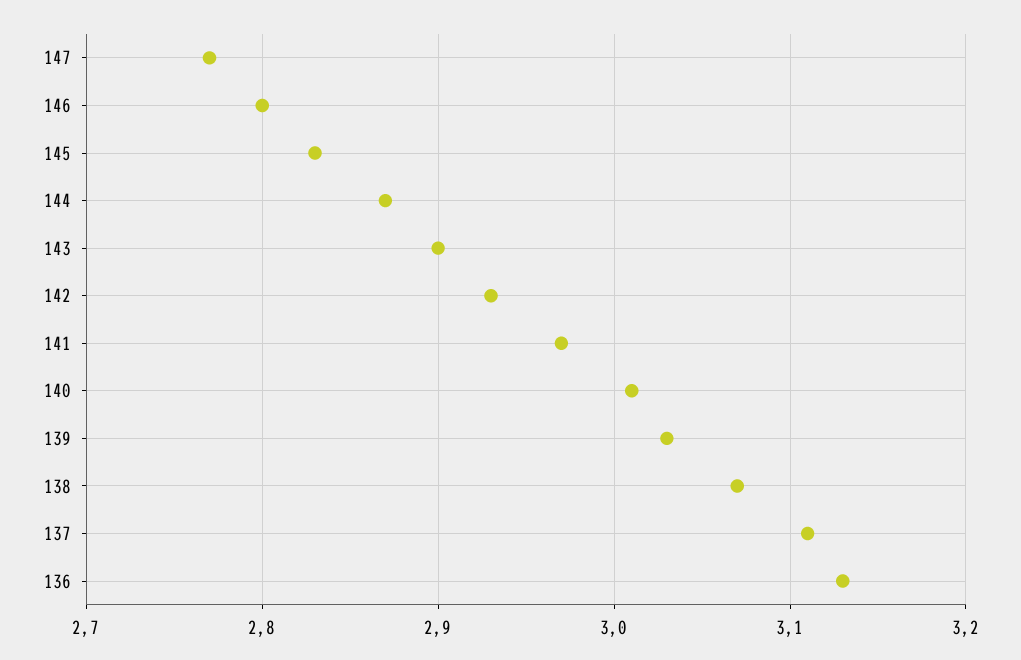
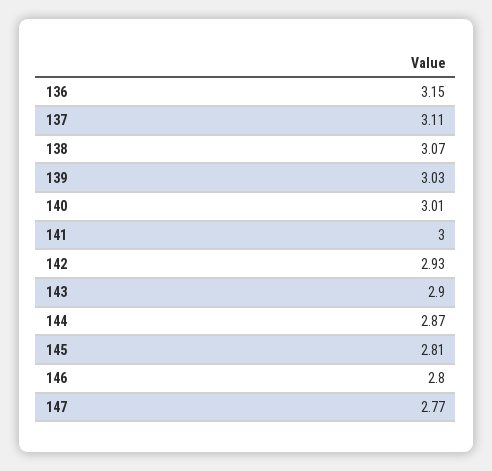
145: 2.83 -> 2.81
141: 2.97 -> 3
136: 3.13 -> 3.15

